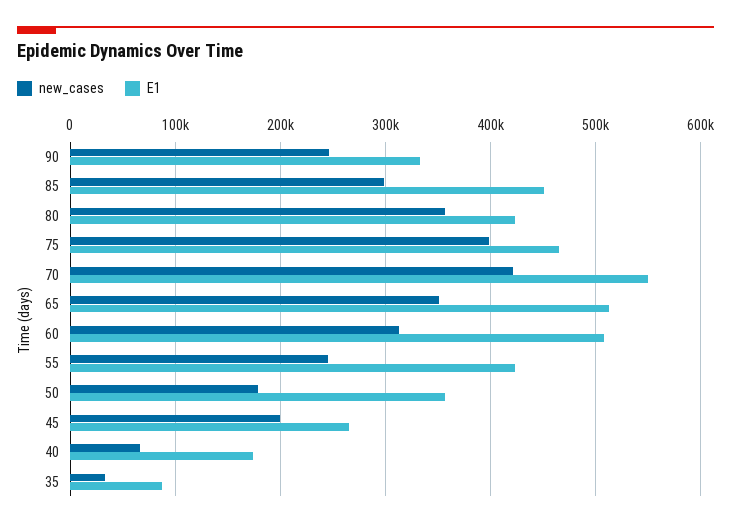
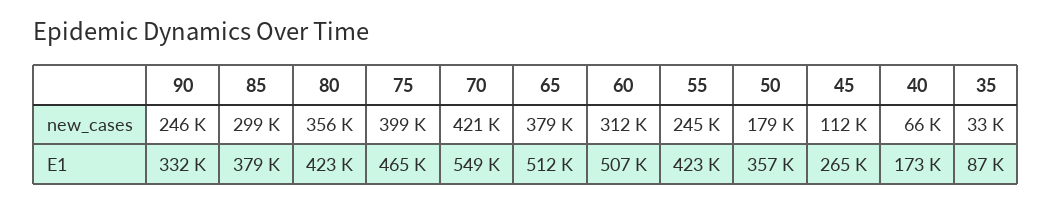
E1, 85: 450000 -> 379000
new_cases, 65: 350000 -> 379000
new_cases, 45: 200000 -> 112000

